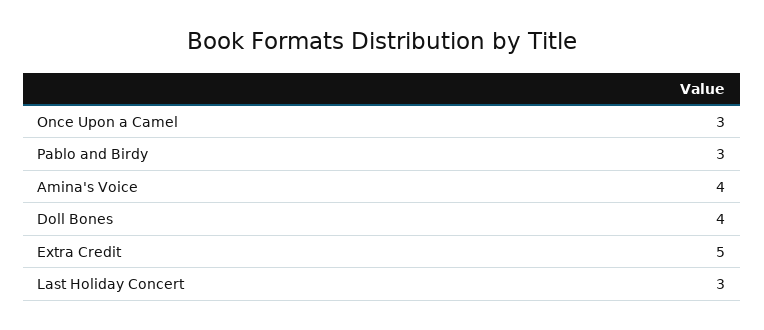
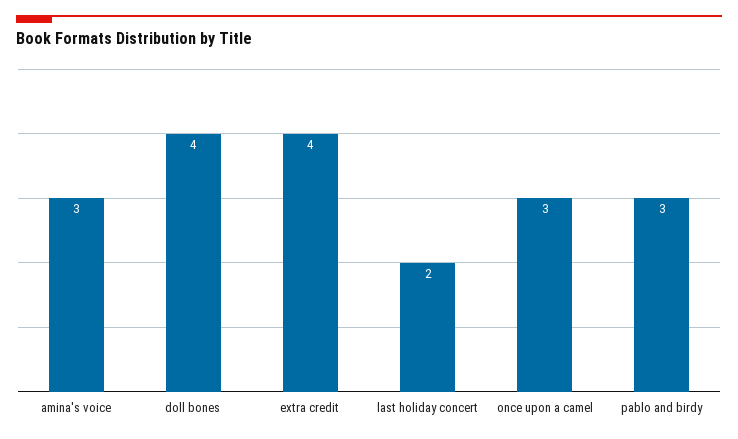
Amina's Voice: 4 -> 3
Extra Credit: 5 -> 4
Last Holiday Concert: 3 -> 2

